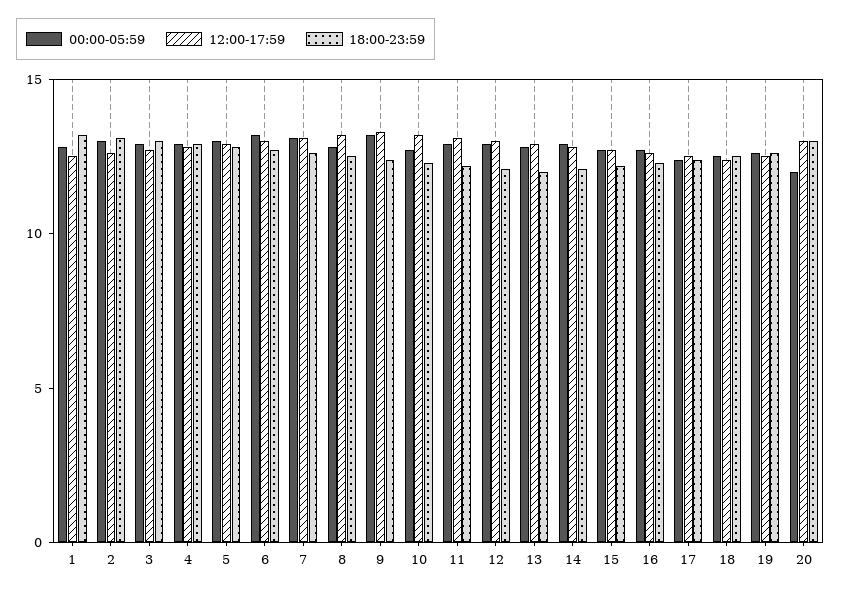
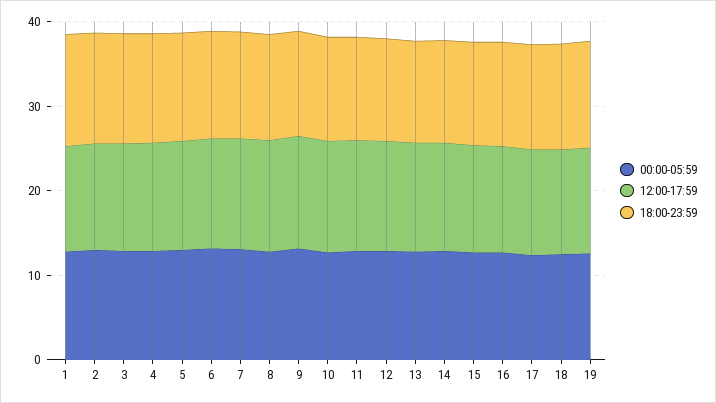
00:00-05:59, 20: 12 -> none
12:00-17:59, 20: 13 -> none
18:00-23:59, 20: 13 -> none

